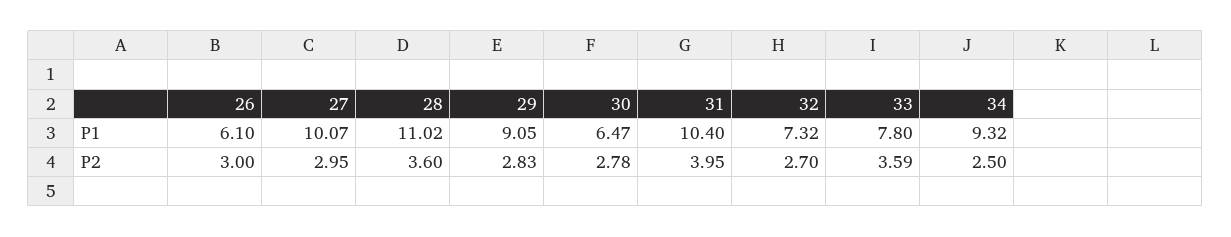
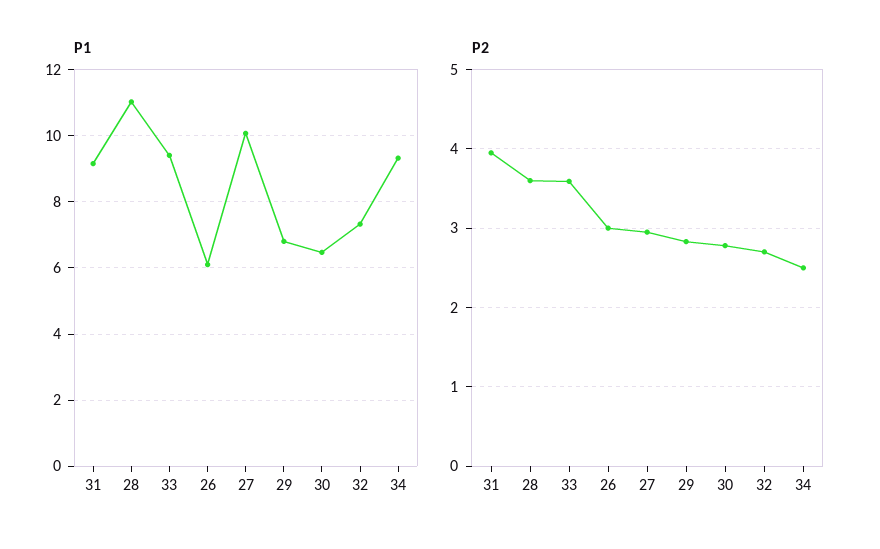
P1, 29: 9.05 -> 6.8
P1, 31: 10.4 -> 9.2
P1, 33: 7.8 -> 9.4

